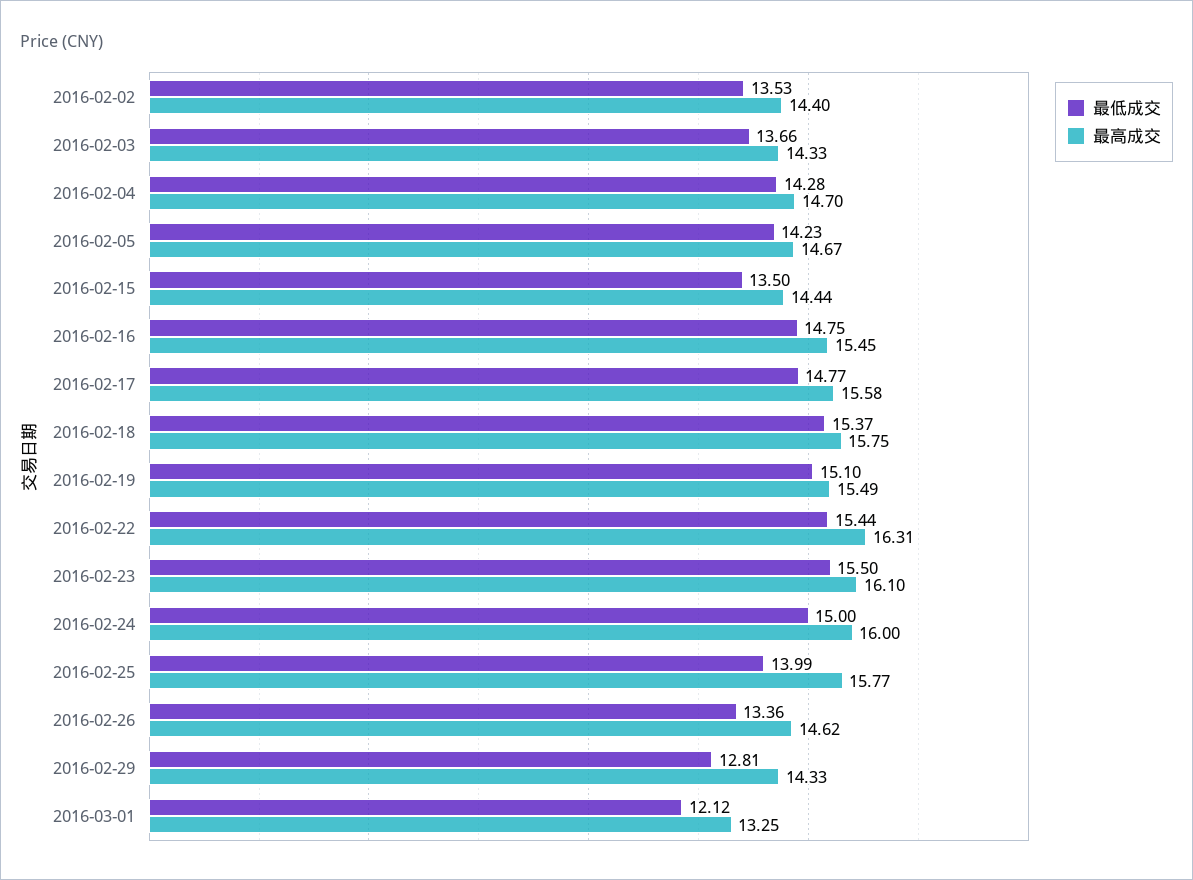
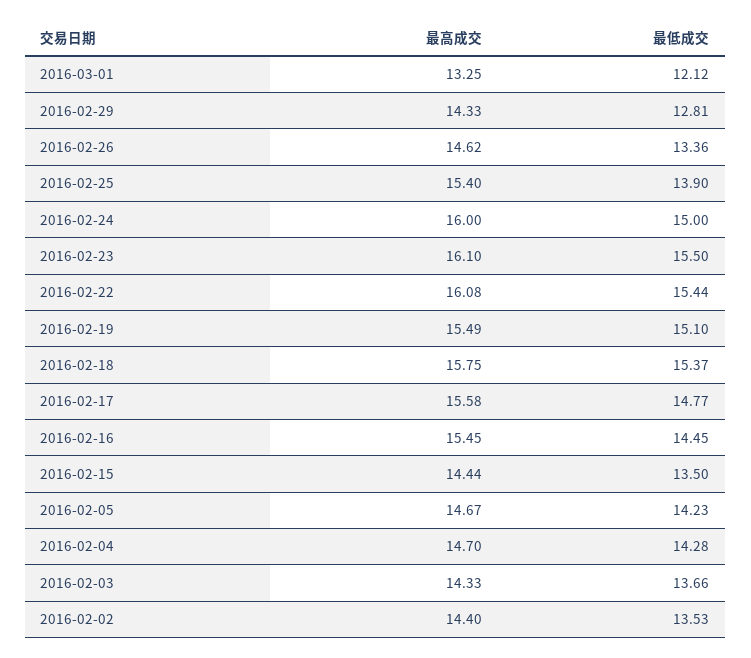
最低成交, 2016-02-16: 14.75 -> 14.45
最高成交, 2016-02-22: 16.31 -> 16.08
最低成交, 2016-02-25: 13.99 -> 13.9
最高成交, 2016-02-25: 15.77 -> 15.4

